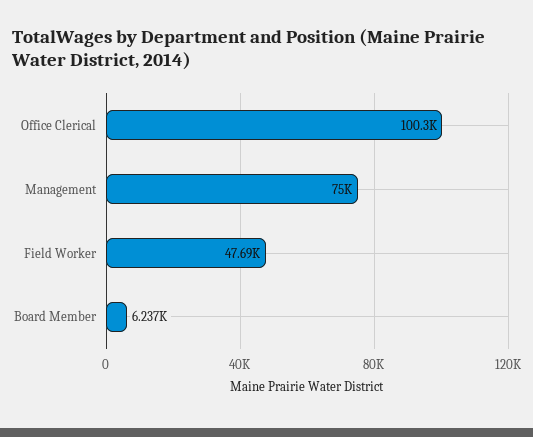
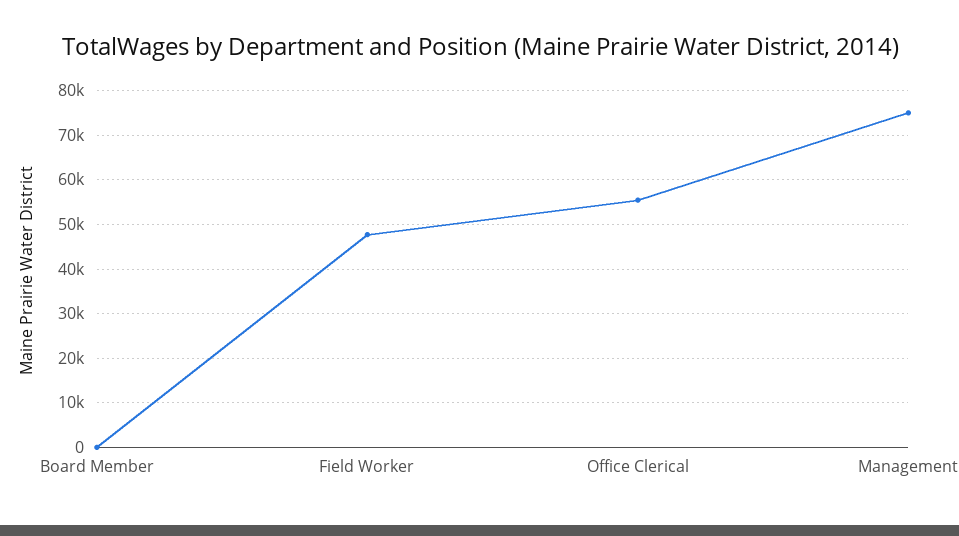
Office Clerical: 100300 -> 56000
Board Member: 6237 -> 0

